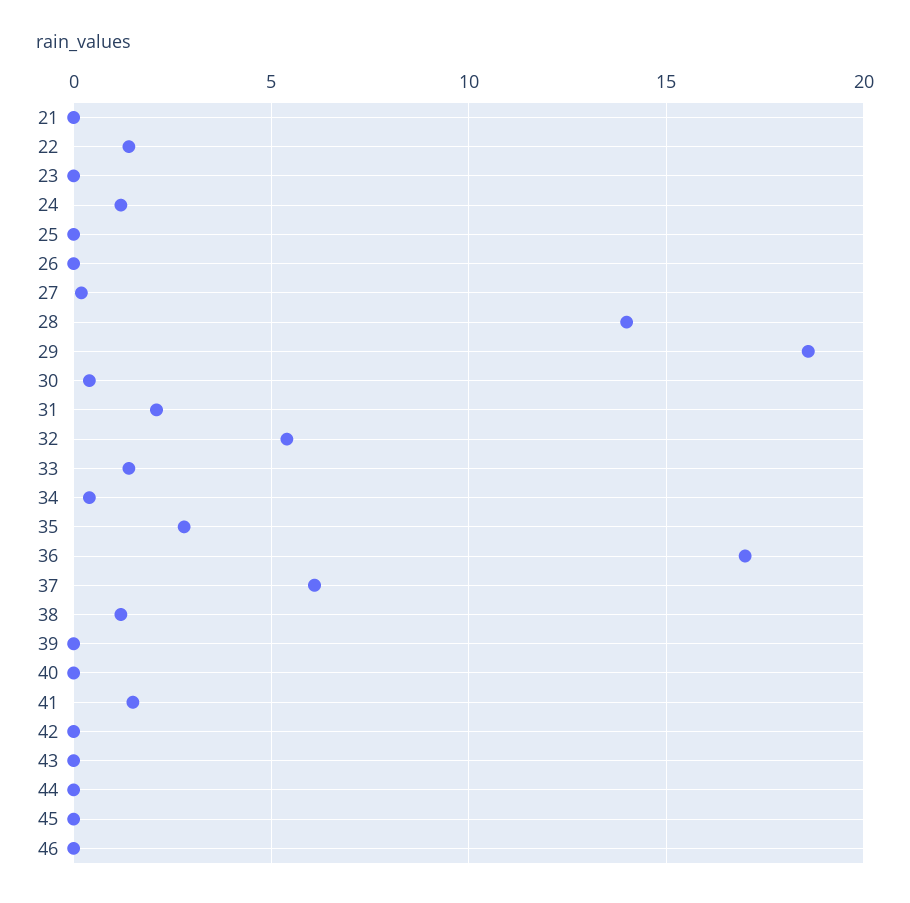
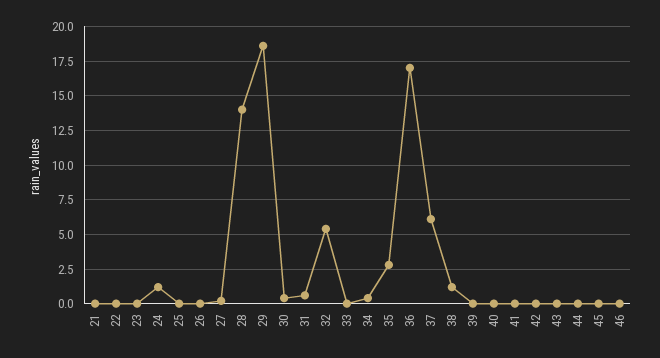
22: 1.5 -> 0
31: 2 -> 0.5
33: 1.5 -> 0
41: 1.5 -> 0

